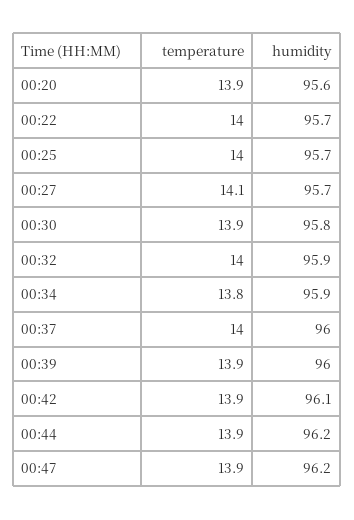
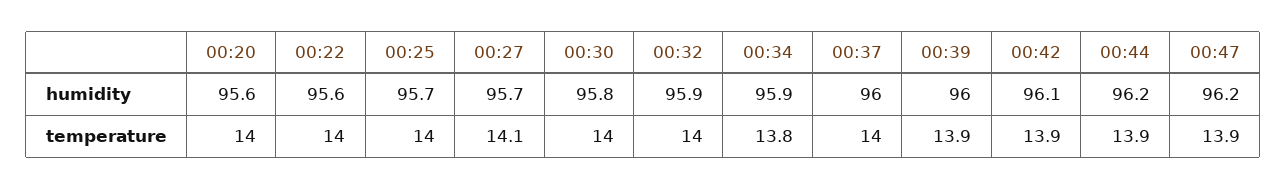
temperature, 00:20: 13.9 -> 14
humidity, 00:22: 95.7 -> 95.6
temperature, 00:30: 13.9 -> 14

